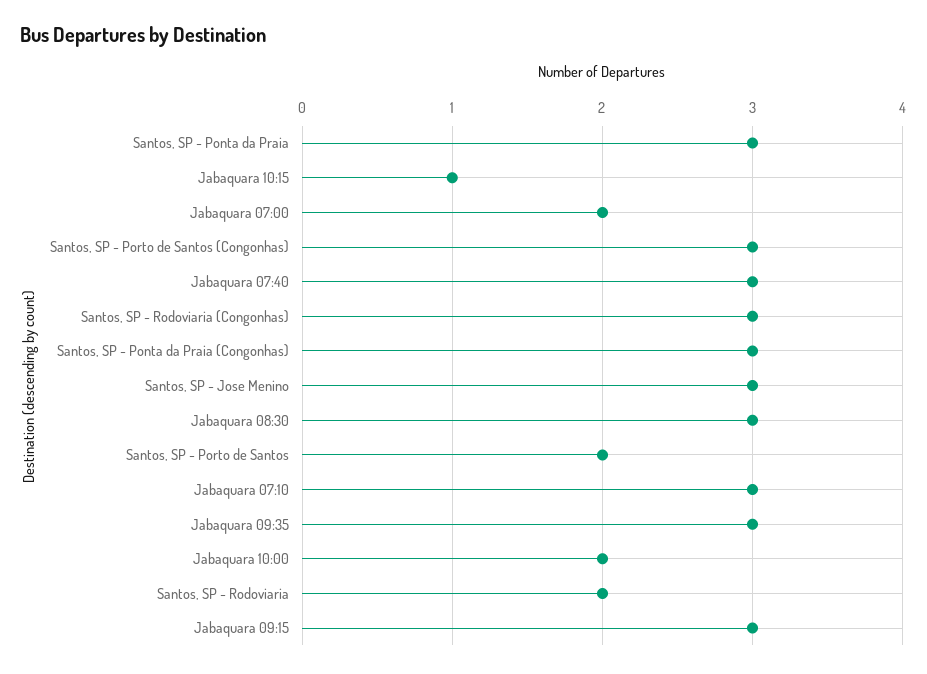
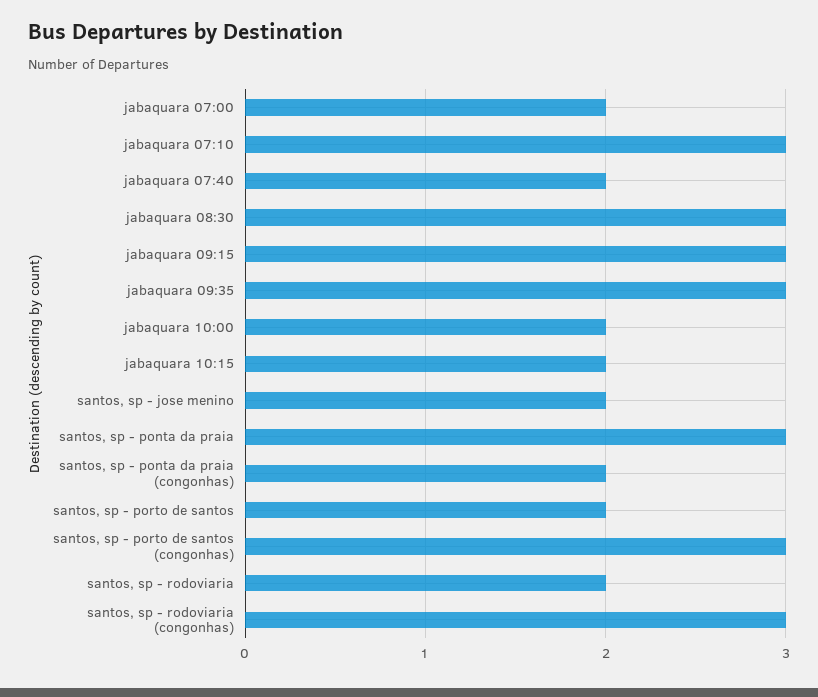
Jabaquara 10:15: 1 -> 2
Jabaquara 07:40: 3 -> 2
Santos, SP - Ponta da Praia (Congonhas): 3 -> 2
Santos, SP - Jose Menino: 3 -> 2

